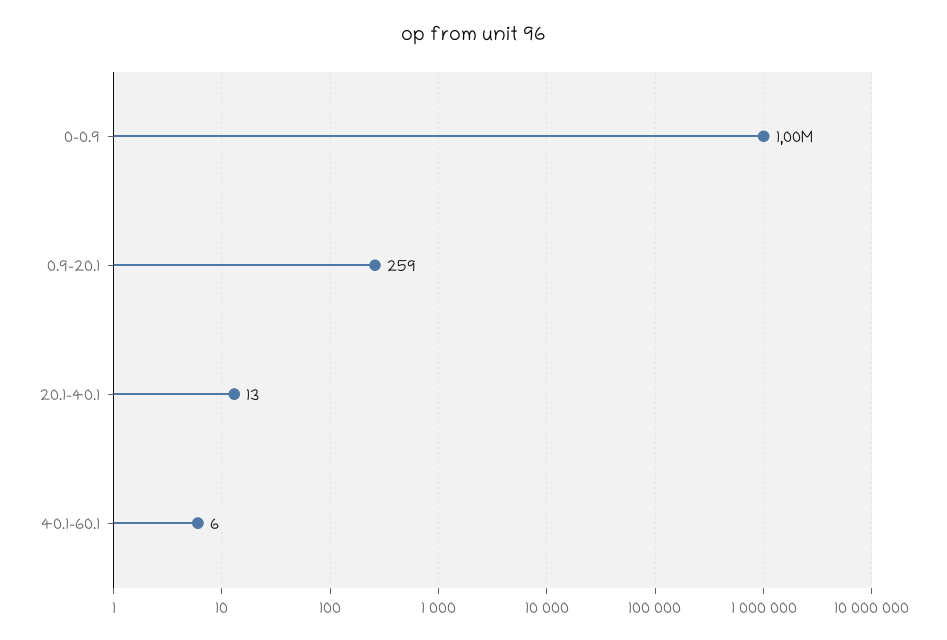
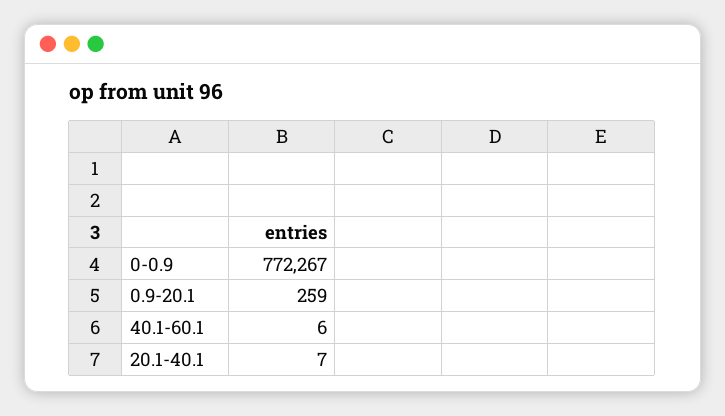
0-0.9: 1000000 -> 772267
20.1-40.1: 13 -> 7

